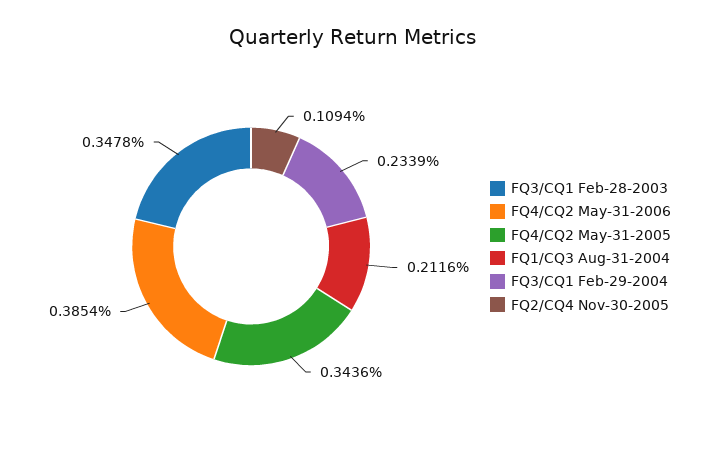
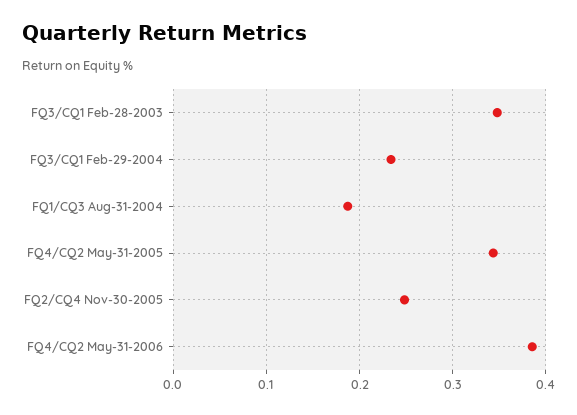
FQ1/CQ3 Aug-31-2004: 0.2116 -> 0.19
FQ2/CQ4 Nov-30-2005: 0.1094 -> 0.25

